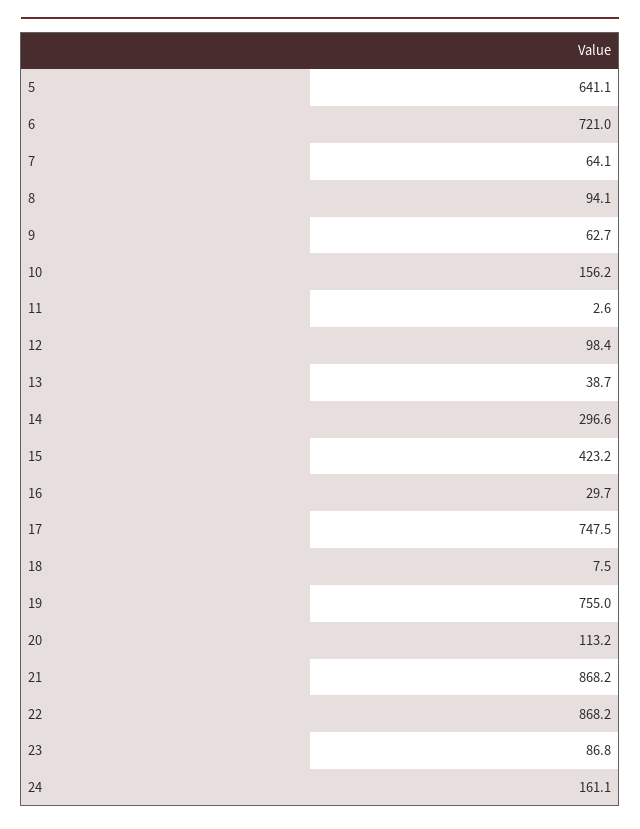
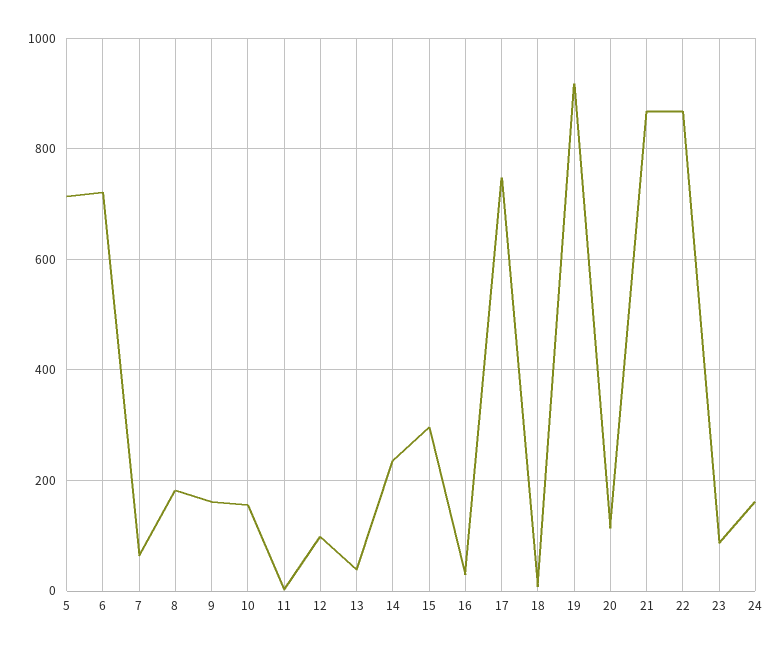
5: 641.1 -> 720
8: 94.1 -> 180
9: 62.7 -> 160
14: 296.6 -> 240
15: 423.2 -> 300
19: 755 -> 920

